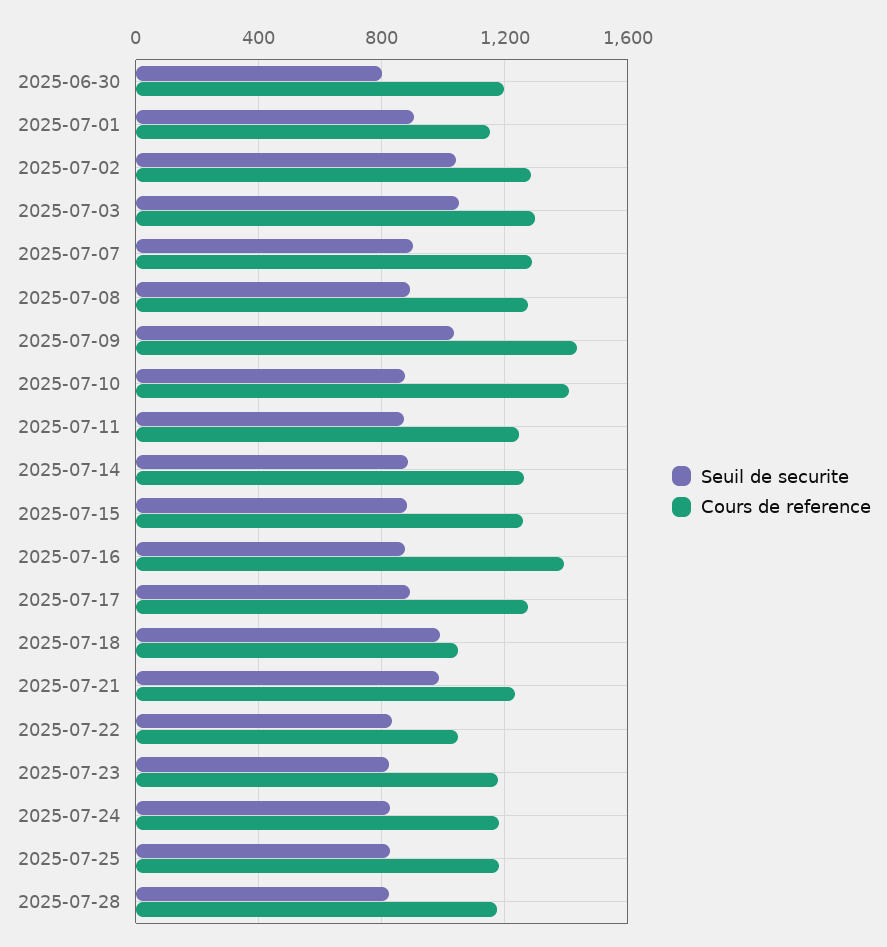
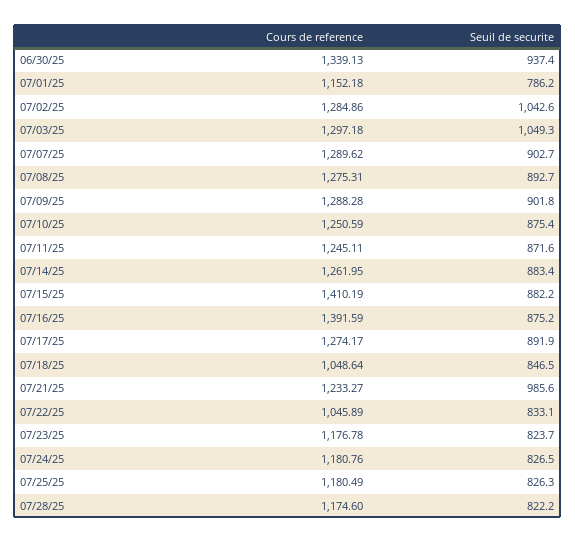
Seuil de securite, 2025-06-30: 800 -> 937.4
Cours de reference, 2025-06-30: 1200 -> 1339.13
Seuil de securite, 2025-07-01: 900 -> 786.2
Seuil de securite, 2025-07-09: 1050 -> 901.8
Cours de reference, 2025-07-09: 1450 -> 1288.28
Cours de reference, 2025-07-10: 1400 -> 1250.59
Cours de reference, 2025-07-15: 1250 -> 1410.19
Seuil de securite, 2025-07-18: 1000 -> 846.5

